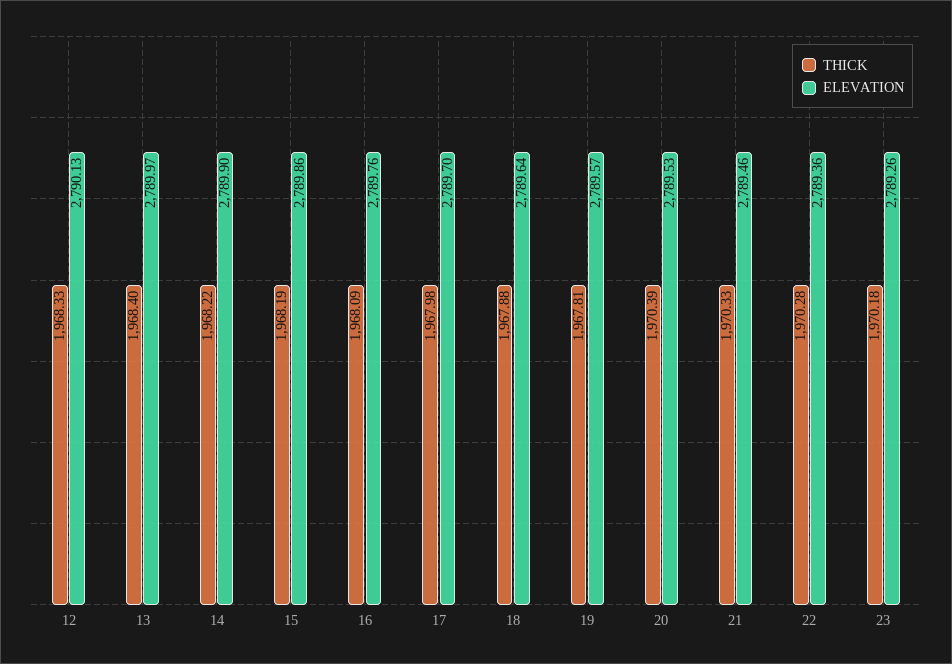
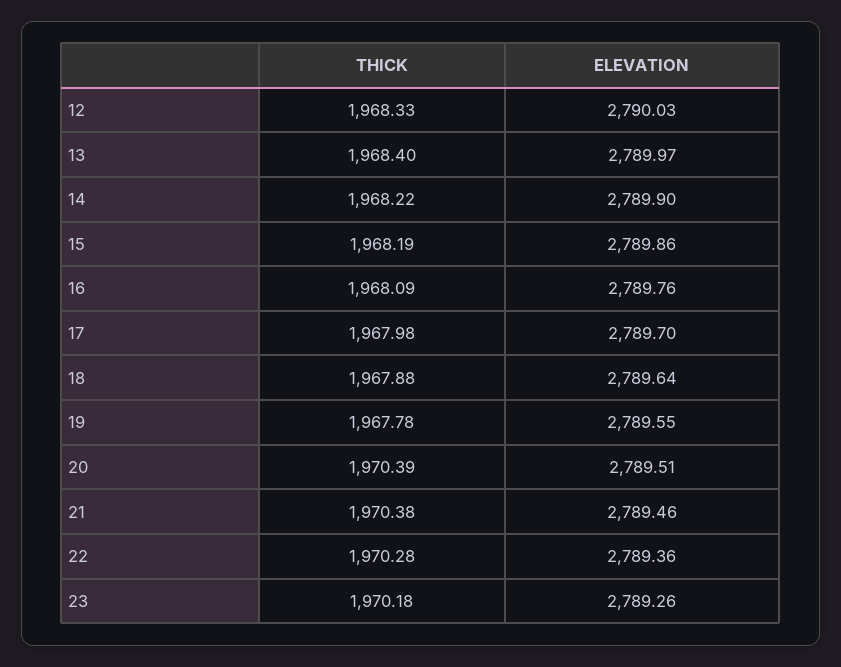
ELEVATION, 12: 2790.13 -> 2790.03
THICK, 19: 1967.81 -> 1967.78
ELEVATION, 19: 2789.57 -> 2789.55
ELEVATION, 20: 2789.53 -> 2789.51
THICK, 21: 1970.33 -> 1970.38

